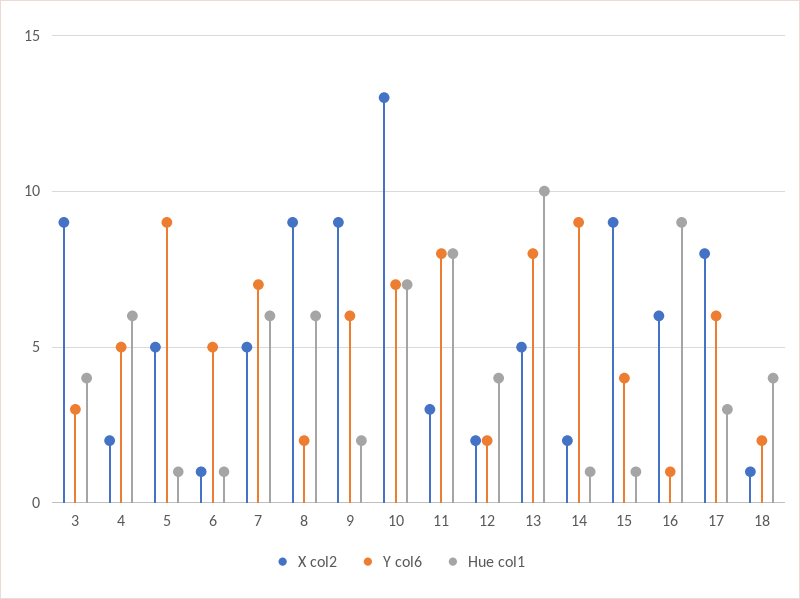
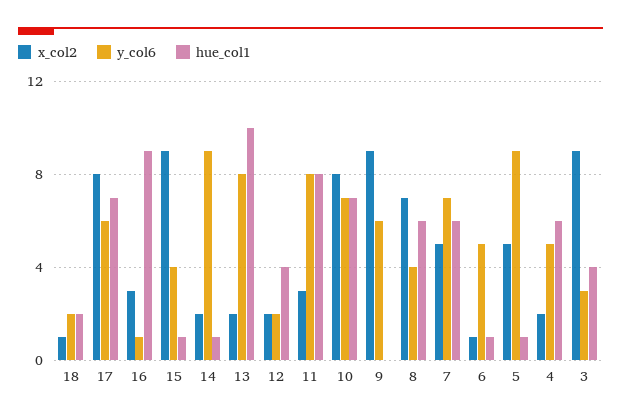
X col2, 8: 9 -> 7
Y col6, 8: 2 -> 4
Hue col1, 9: 2 -> 0
X col2, 10: 13 -> 8
X col2, 13: 5 -> 2
X col2, 16: 6 -> 3
Hue col1, 17: 3 -> 7
Hue col1, 18: 4 -> 2

